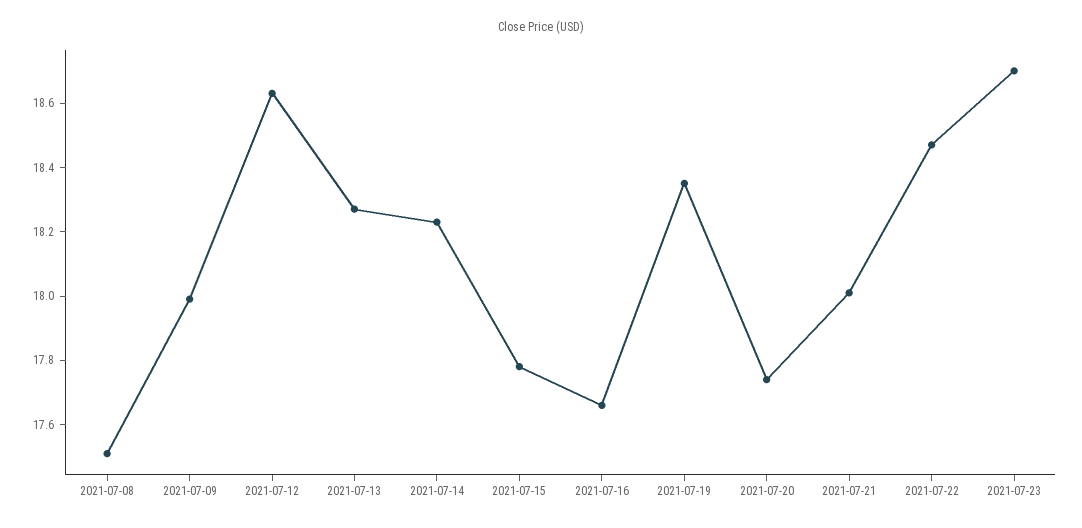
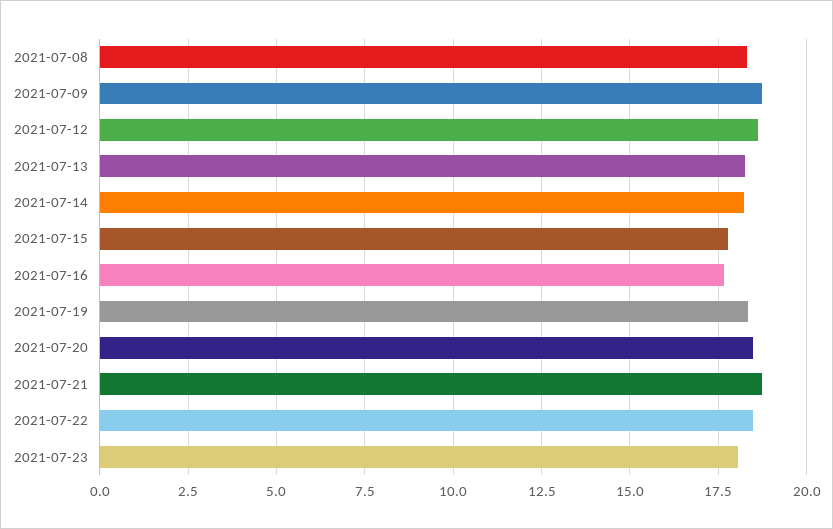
2021-07-08: 17.5 -> 18.25
2021-07-09: 18 -> 18.75
2021-07-20: 17.75 -> 18.5
2021-07-21: 18 -> 18.75
2021-07-23: 18.7 -> 18

